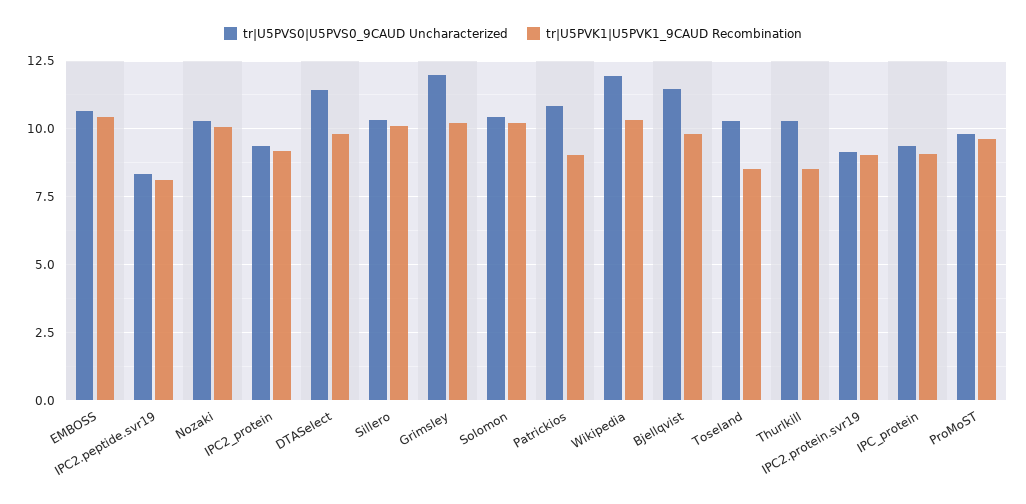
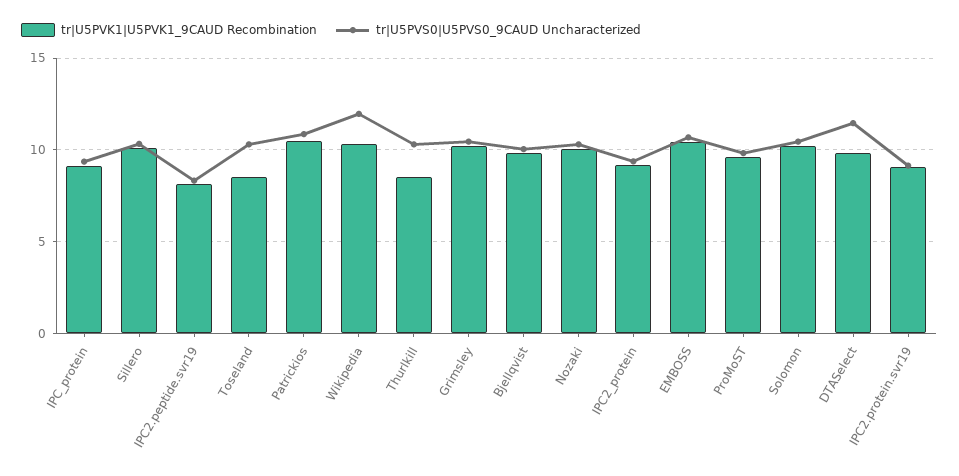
tr|U5PVS0|U5PVS0_9CAUD Uncharacterized, Grimsley: 12 -> 10.5
tr|U5PVK1|U5PVK1_9CAUD Recombination, Patrickios: 9 -> 10.5
tr|U5PVS0|U5PVS0_9CAUD Uncharacterized, Bjellqvist: 11.5 -> 10

